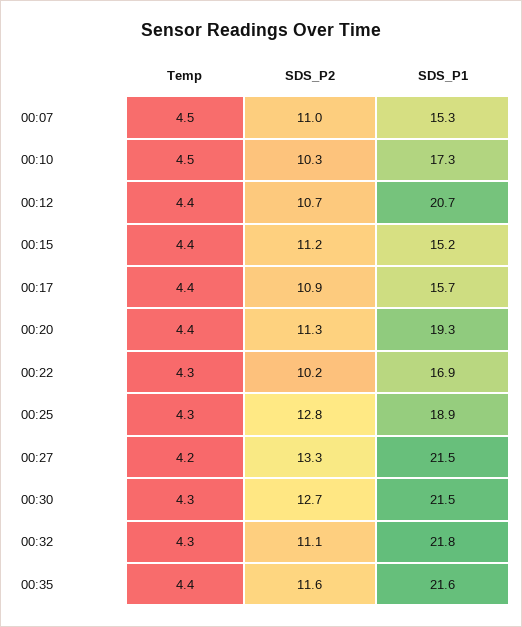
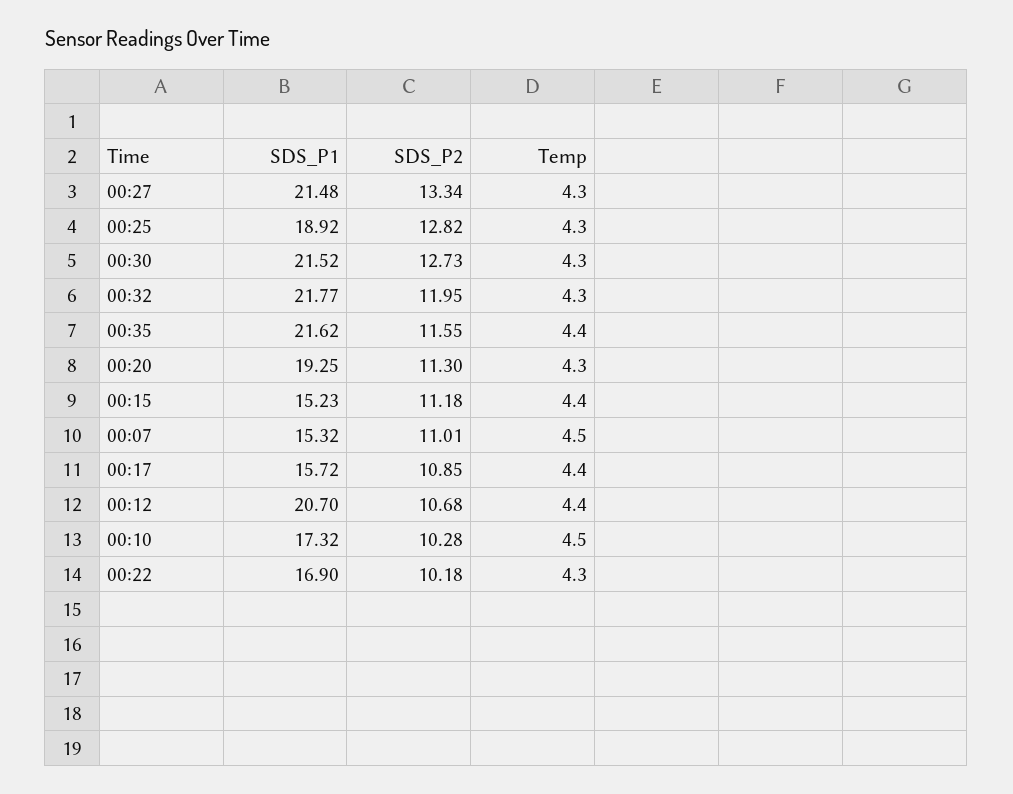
Temp, 00:20: 4.4 -> 4.3
Temp, 00:27: 4.2 -> 4.3
SDS_P2, 00:32: 11.1 -> 11.95

